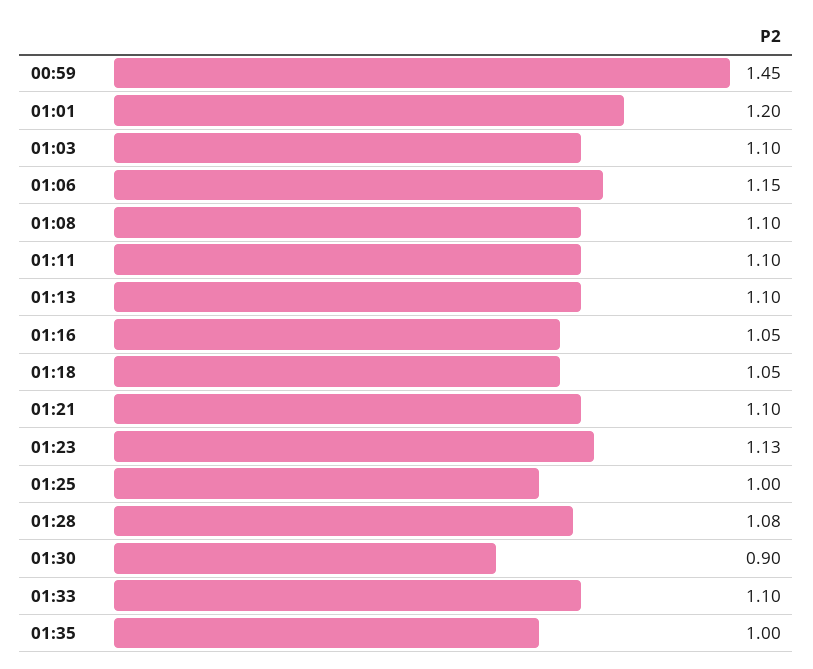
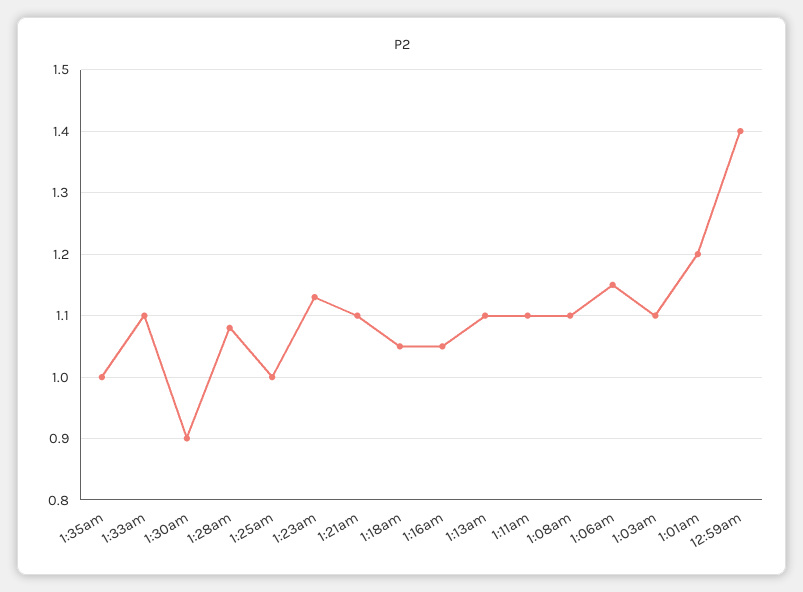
00:59: 1.45 -> 1.4

